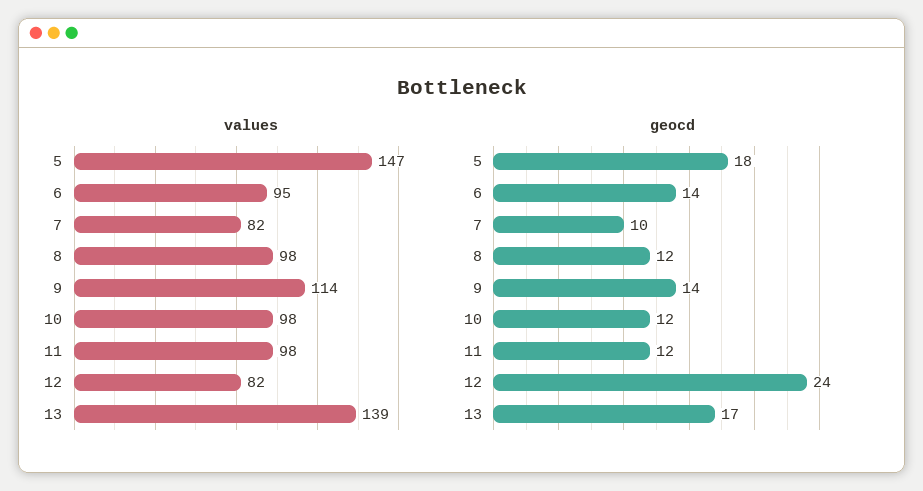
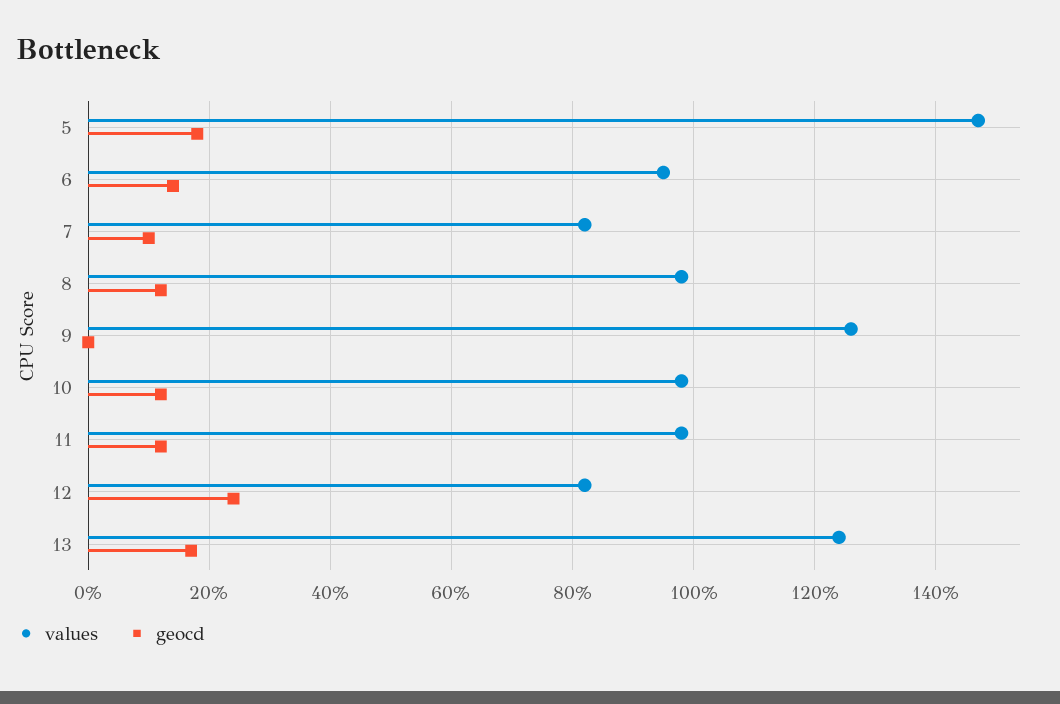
values, 9: 114 -> 125
values, 13: 139 -> 125
geocd, 9: 14 -> 0

